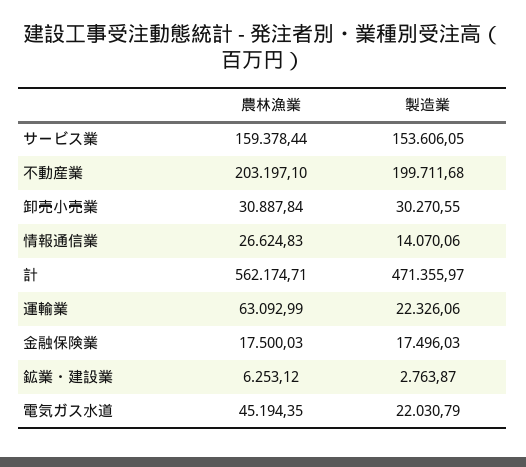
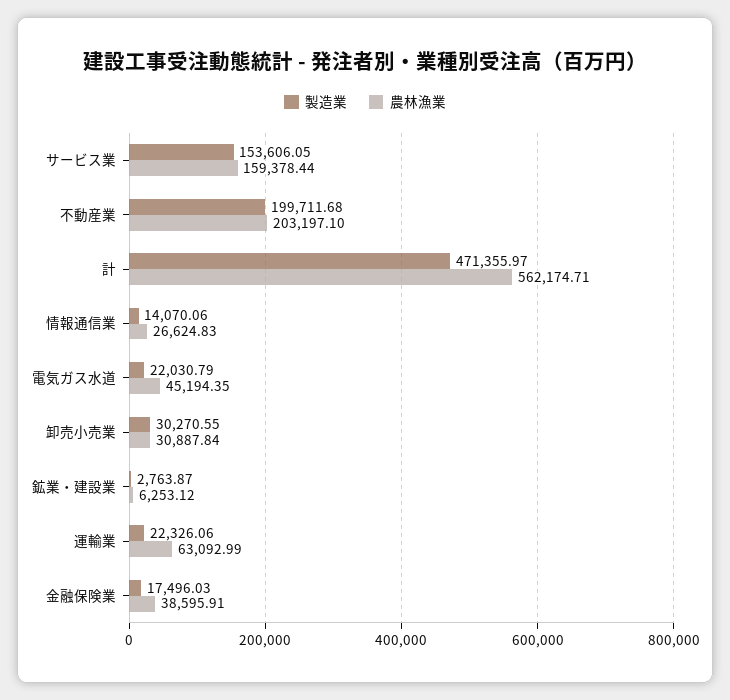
農林漁業, 金融保険業: 17500.03 -> 38595.91

